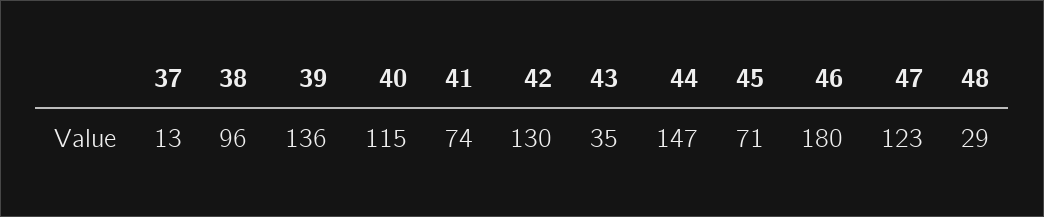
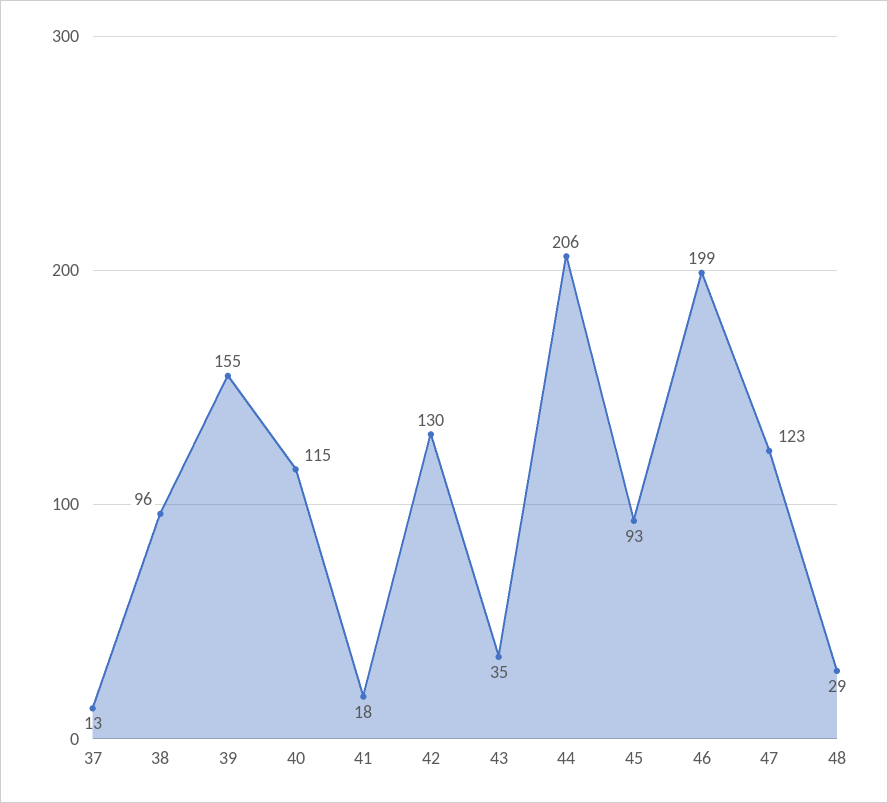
39: 136 -> 155
41: 74 -> 18
44: 147 -> 206
45: 71 -> 93
46: 180 -> 199

